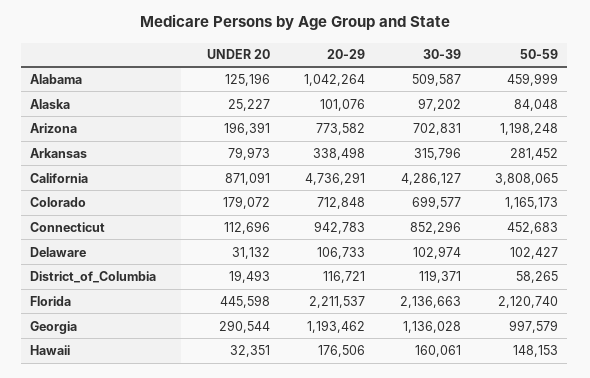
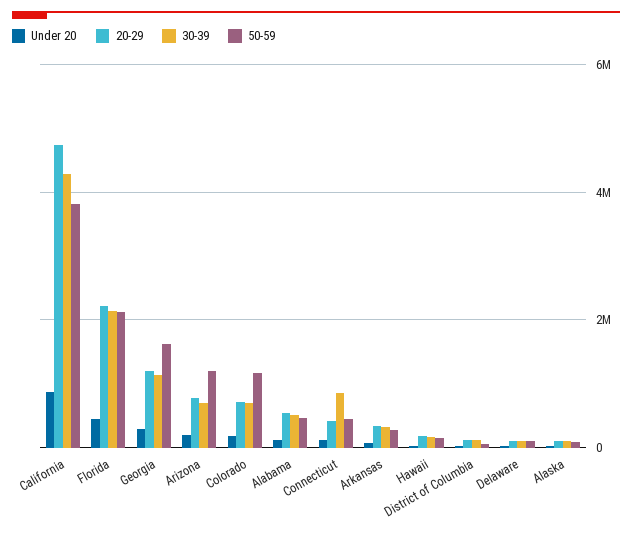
20-29, Alabama: 1042264 -> 600000
20-29, Connecticut: 942783 -> 400000
50-59, Georgia: 997579 -> 1600000

